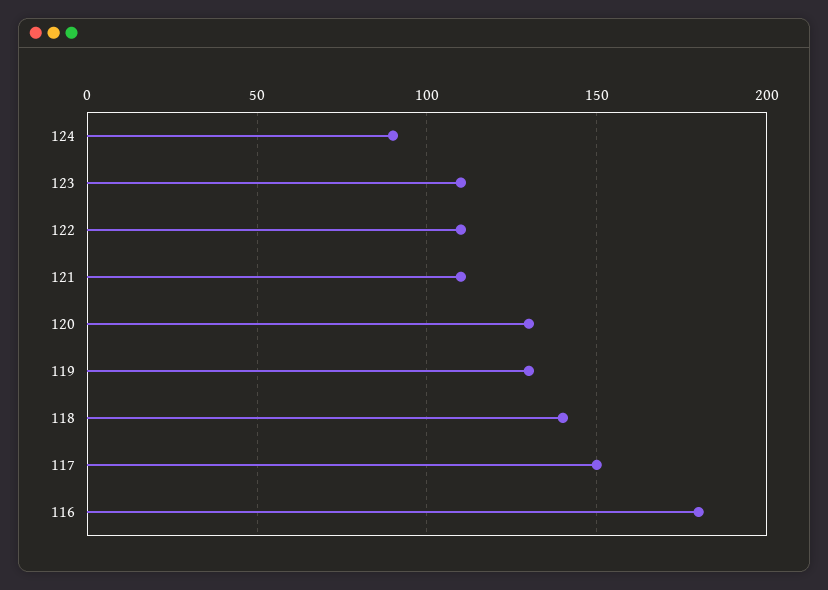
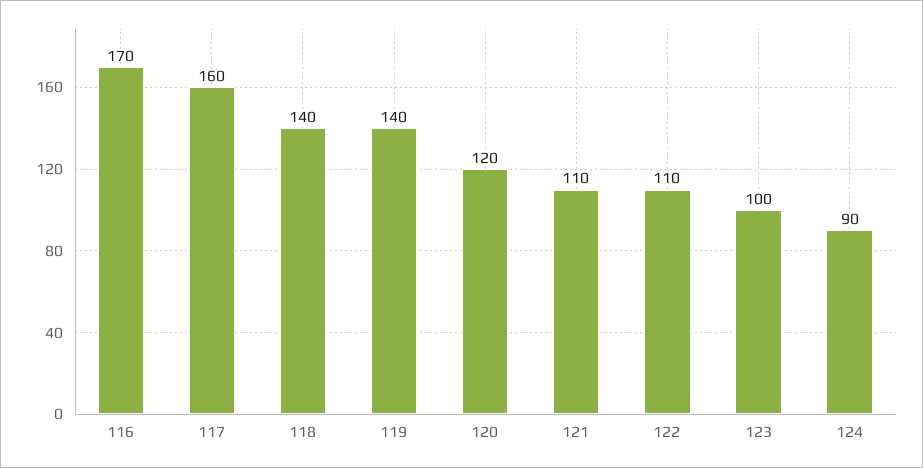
123: 110 -> 100
120: 130 -> 120
119: 130 -> 140
117: 150 -> 160
116: 180 -> 170

